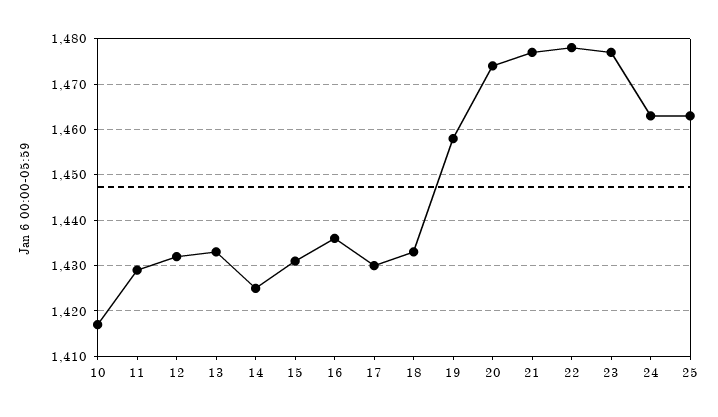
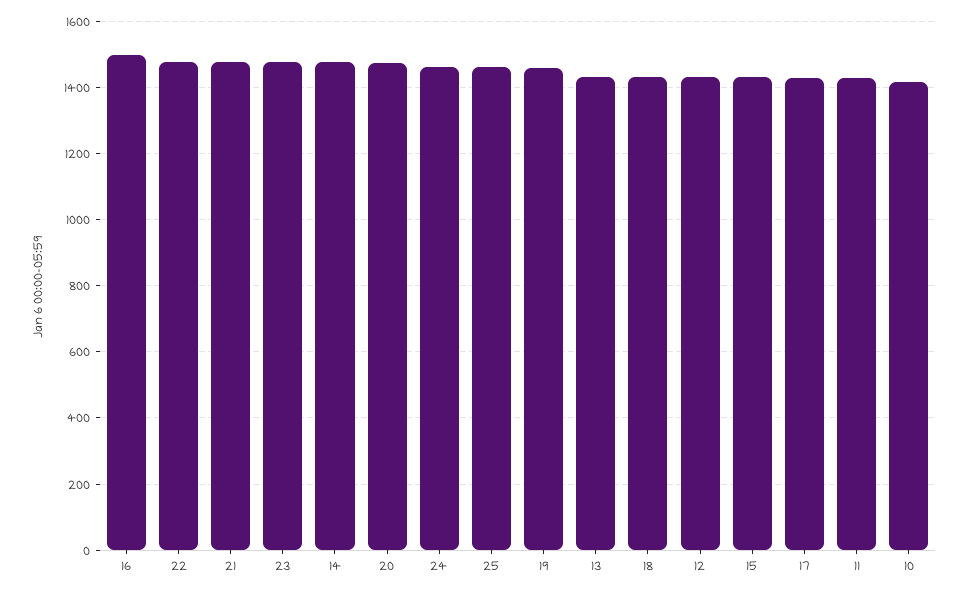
14: 1425 -> 1480
16: 1435 -> 1500

